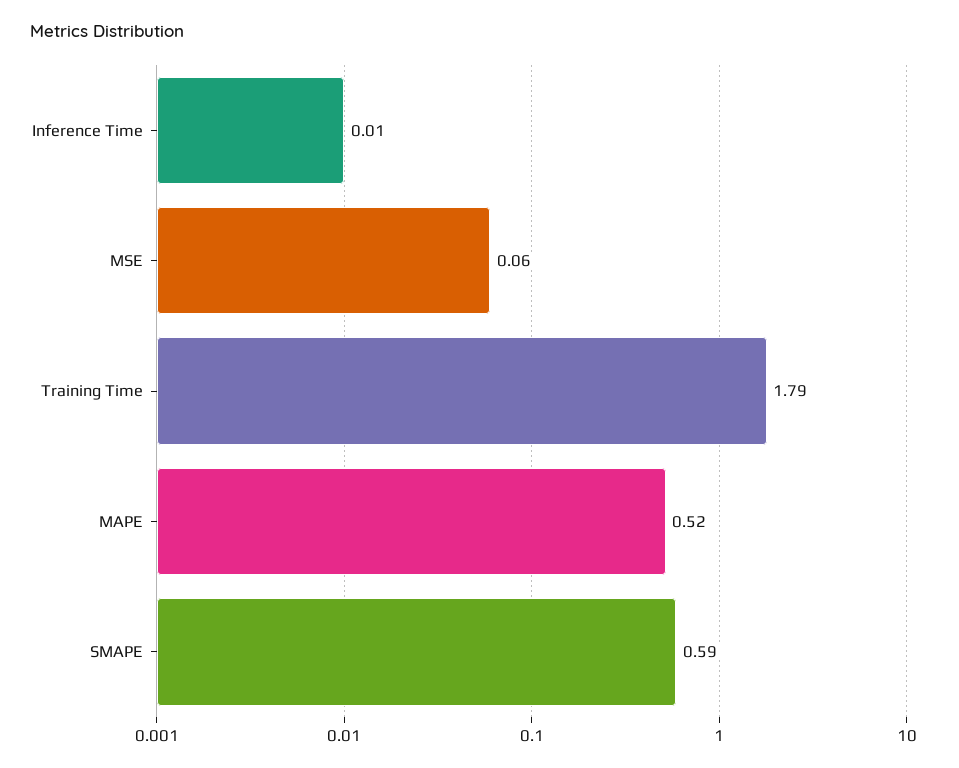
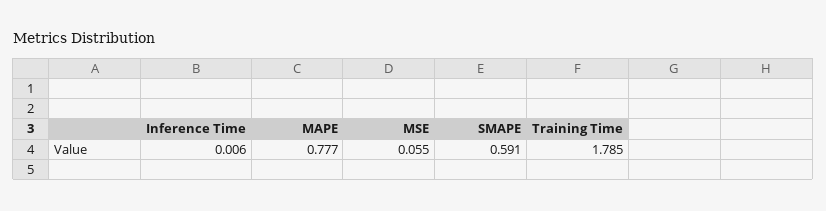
MAPE: 0.52 -> 0.777

